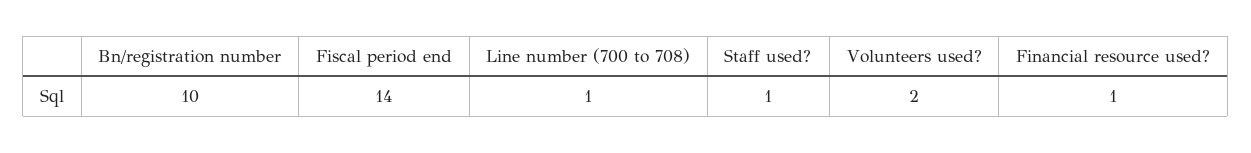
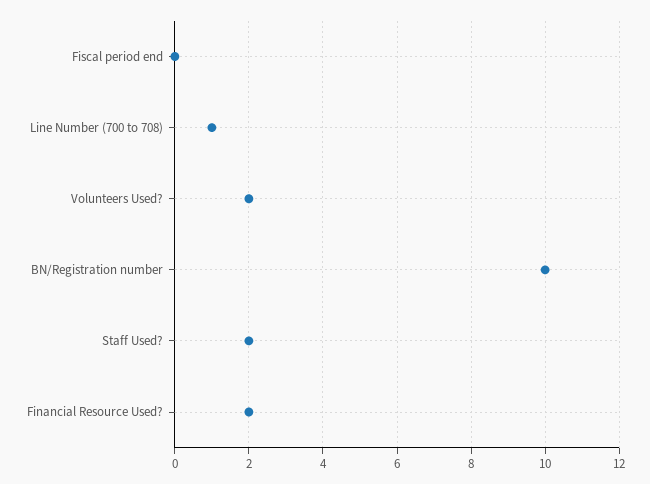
Fiscal period end: 14 -> 0
Staff used?: 1 -> 2
Financial resource used?: 1 -> 2

